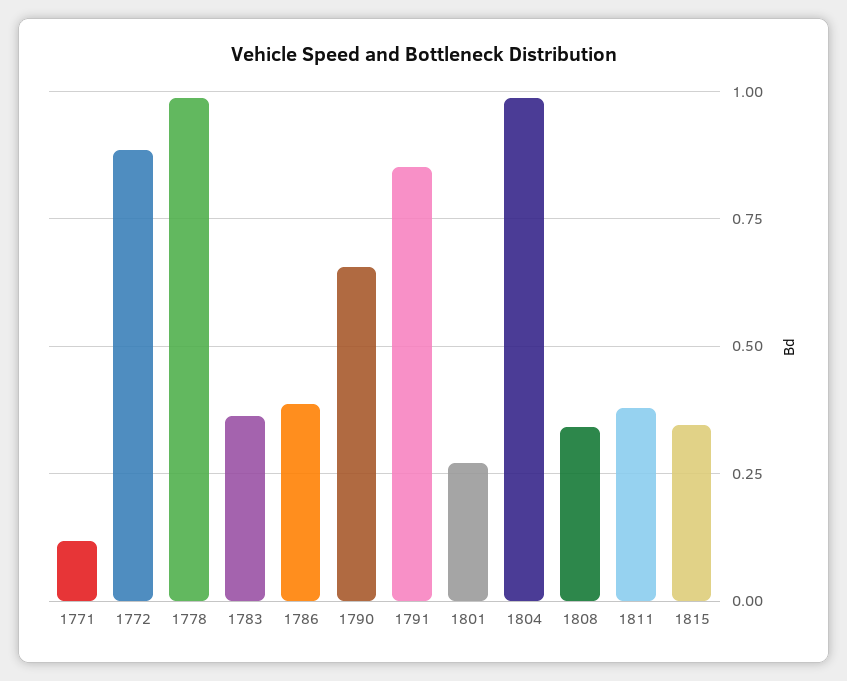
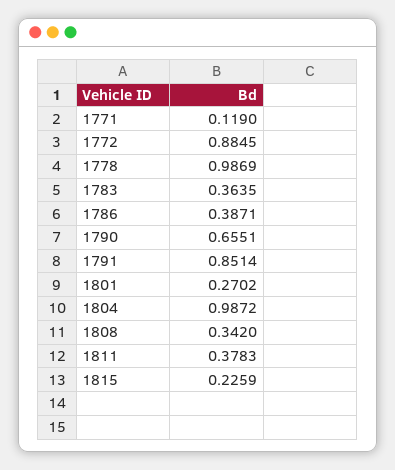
1815: 0.35 -> 0.2259

